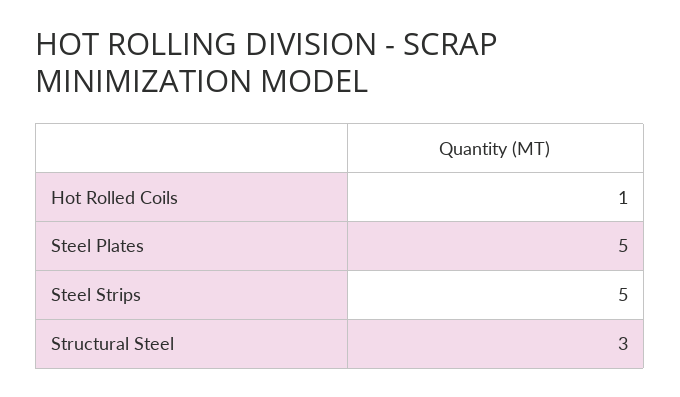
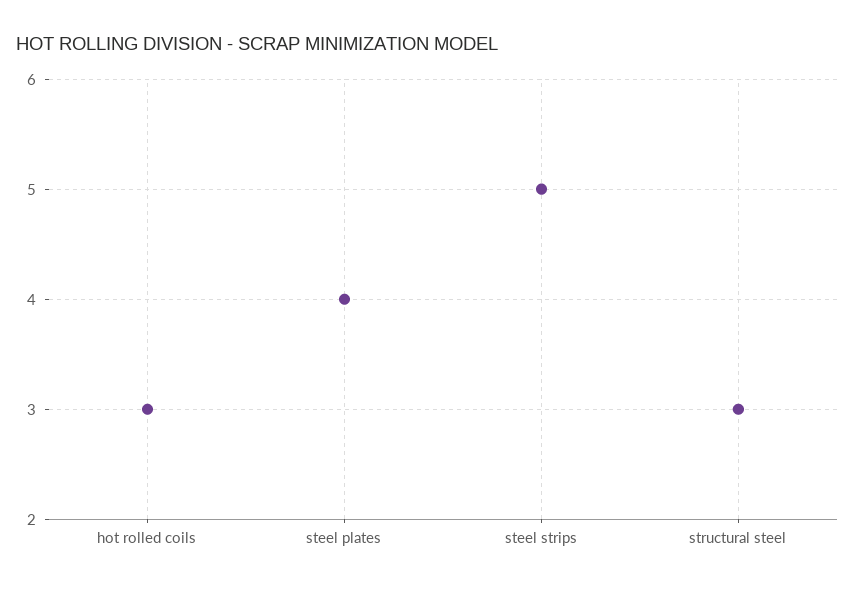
Hot Rolled Coils: 1 -> 3
Steel Plates: 5 -> 4

